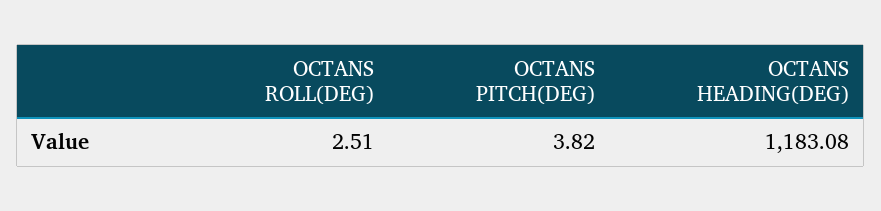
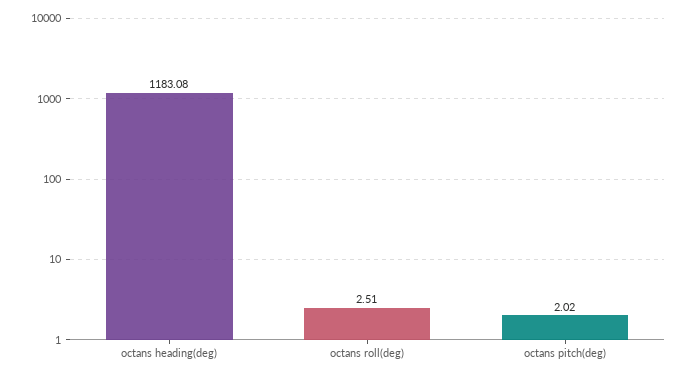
OCTANS PITCH(DEG): 3.82 -> 2.02

